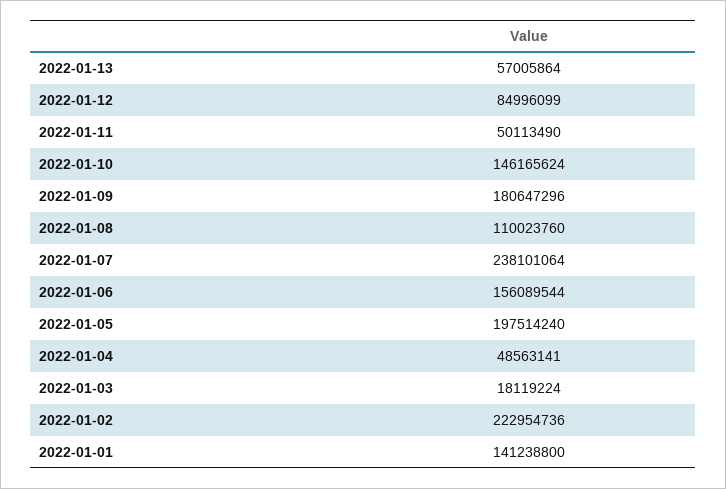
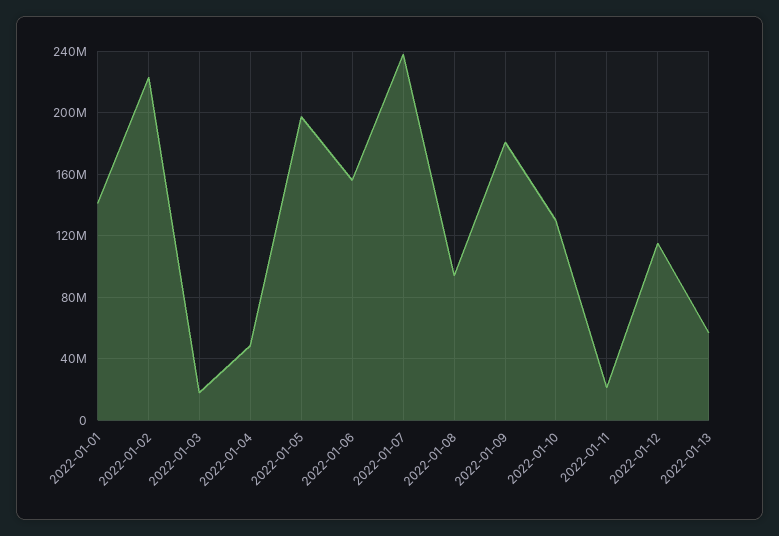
2022-01-12: 84996099 -> 115000000
2022-01-11: 50113490 -> 20000000
2022-01-10: 146165624 -> 130000000
2022-01-08: 110023760 -> 95000000

